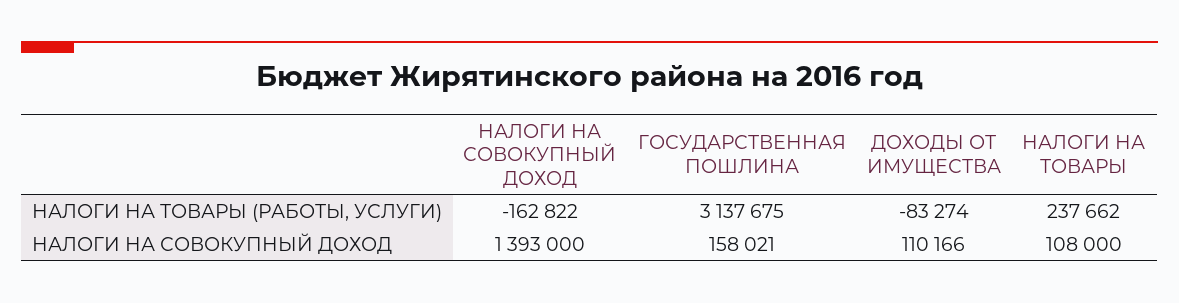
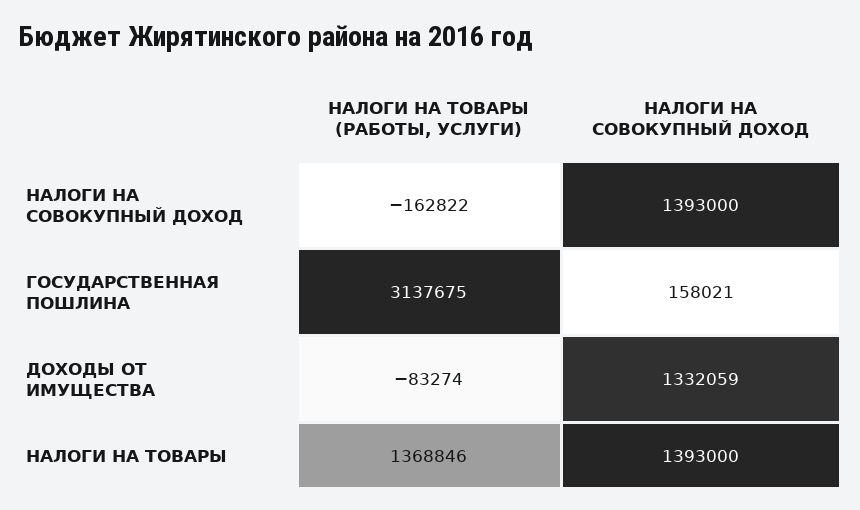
НАЛОГИ НА ТОВАРЫ, НАЛОГИ НА ТОВАРЫ (РАБОТЫ, УСЛУГИ): 237662 -> 1368846
ДОХОДЫ ОТ ИМУЩЕСТВА, НАЛОГИ НА СОВОКУПНЫЙ ДОХОД: 110166 -> 1332059
НАЛОГИ НА ТОВАРЫ, НАЛОГИ НА СОВОКУПНЫЙ ДОХОД: 108000 -> 1393000

